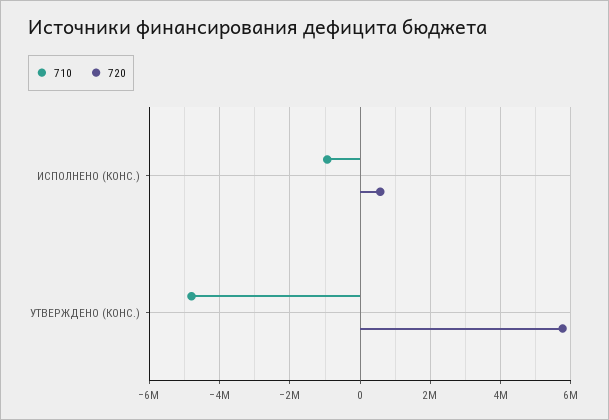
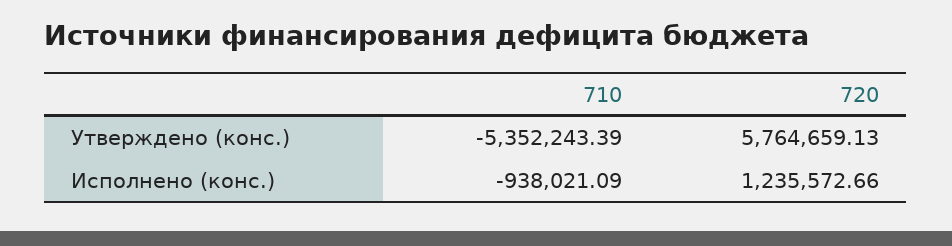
720, ИСПОЛНЕНО (КОНС.): 600000 -> 1235572.66
710, УТВЕРЖДЕНО (КОНС.): -4800000 -> -5352243.39

